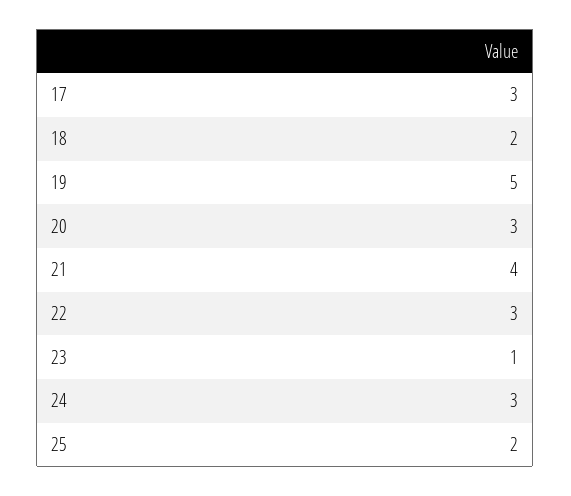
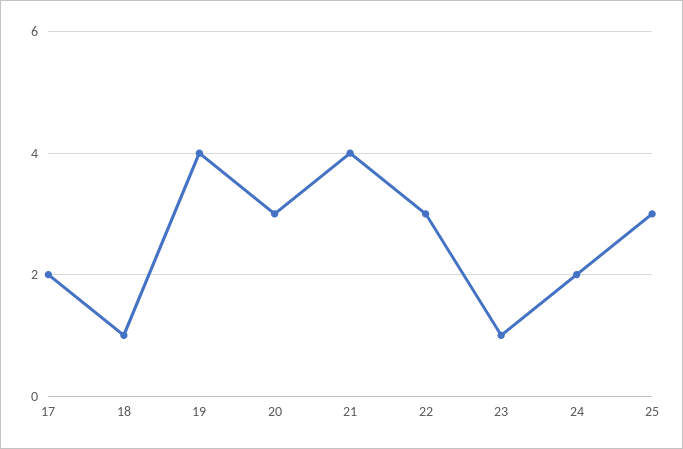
17: 3 -> 2
18: 2 -> 1
19: 5 -> 4
24: 3 -> 2
25: 2 -> 3

